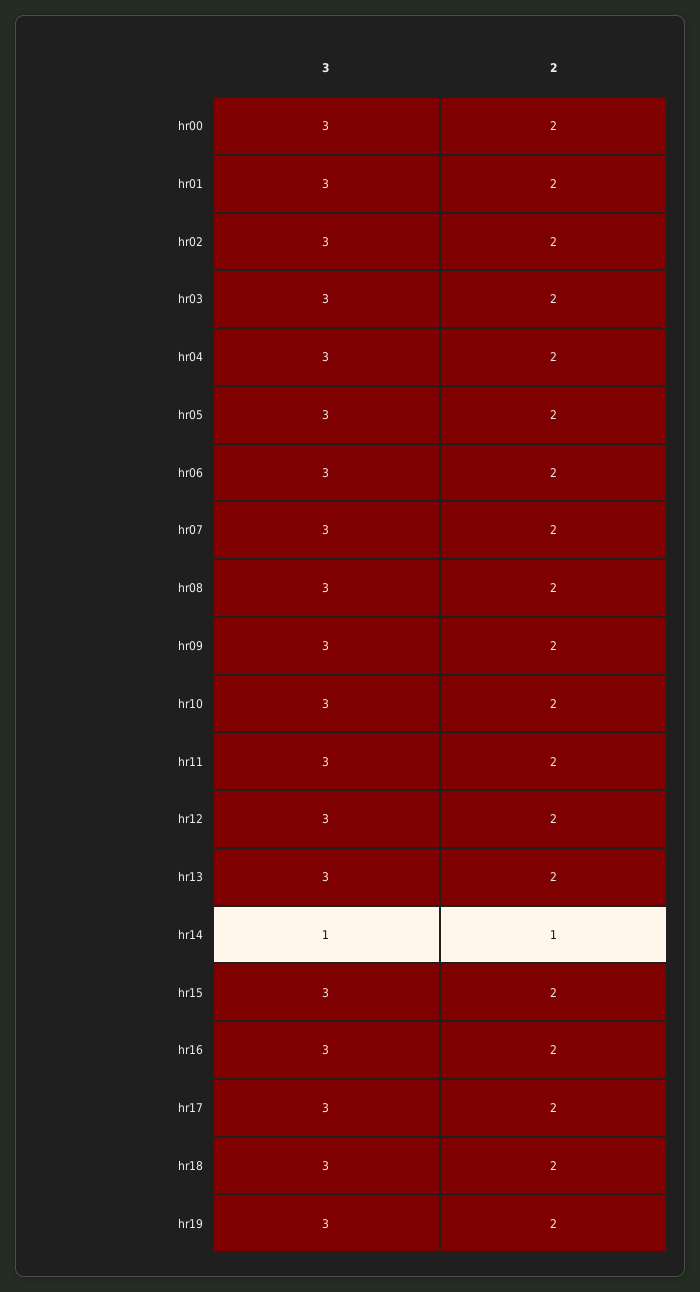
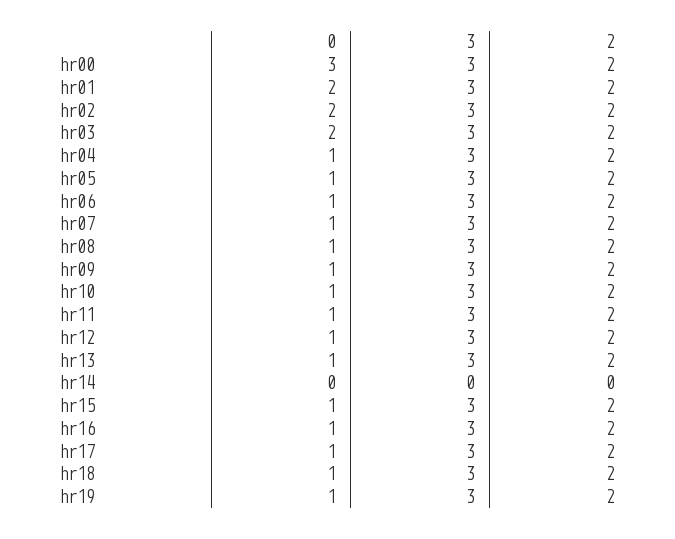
3, hr14: 1 -> 0
2, hr14: 1 -> 0
0, hr00: none -> 3
0, hr01: none -> 2
0, hr02: none -> 2
0, hr03: none -> 2
0, hr04: none -> 1
0, hr05: none -> 1
0, hr06: none -> 1
0, hr07: none -> 1
0, hr08: none -> 1
0, hr09: none -> 1
0, hr10: none -> 1
0, hr11: none -> 1
0, hr12: none -> 1
0, hr13: none -> 1
0, hr14: none -> 0
0, hr15: none -> 1
0, hr16: none -> 1
0, hr17: none -> 1
0, hr18: none -> 1
0, hr19: none -> 1

